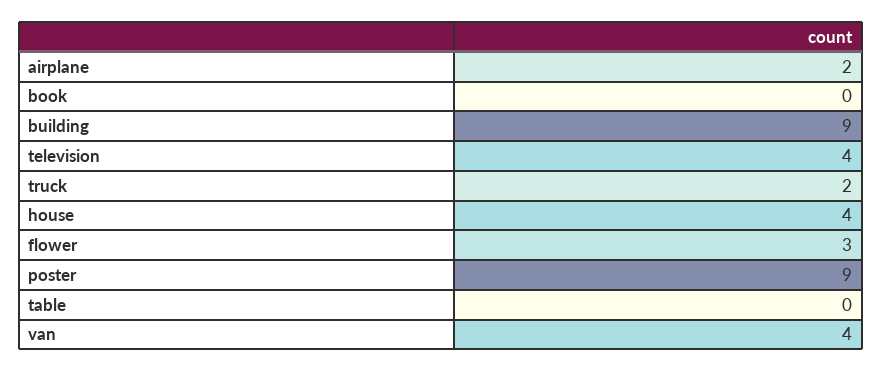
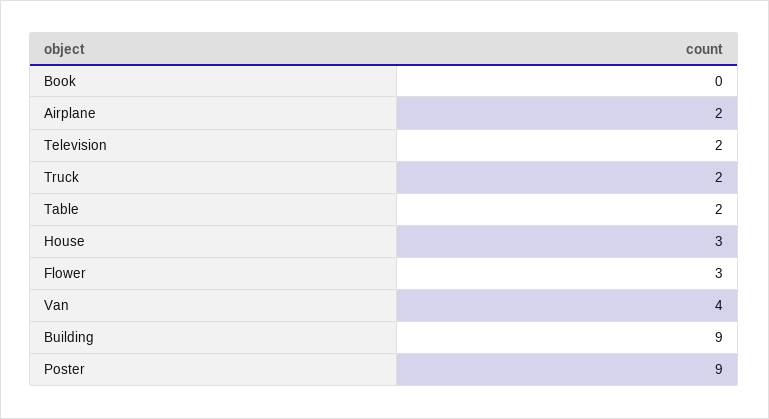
television: 4 -> 2
house: 4 -> 3
table: 0 -> 2

